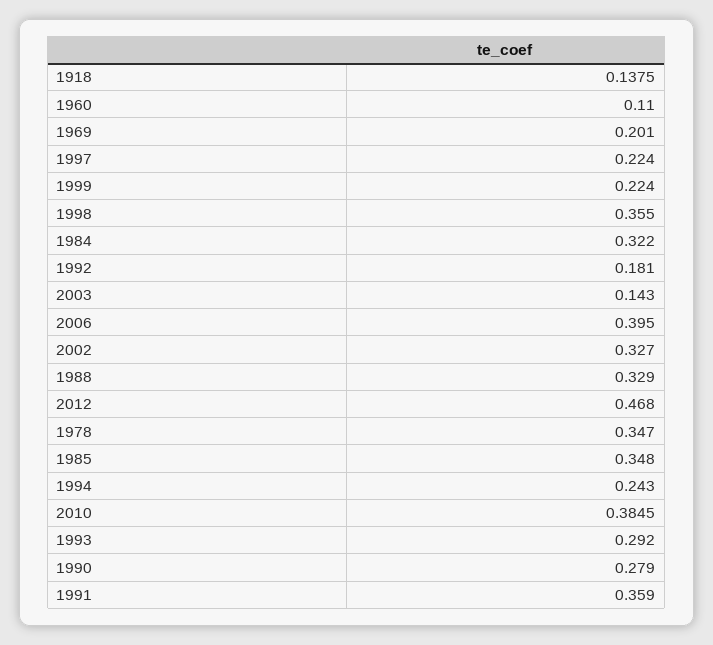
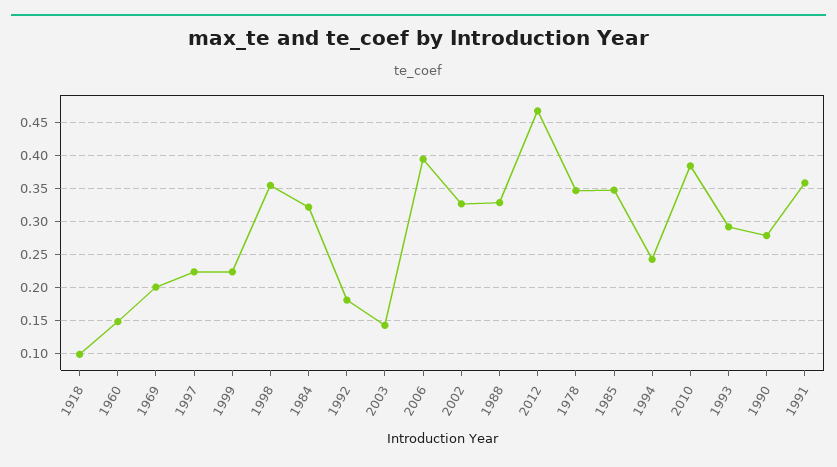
1918: 0.1375 -> 0.1
1960: 0.11 -> 0.15

